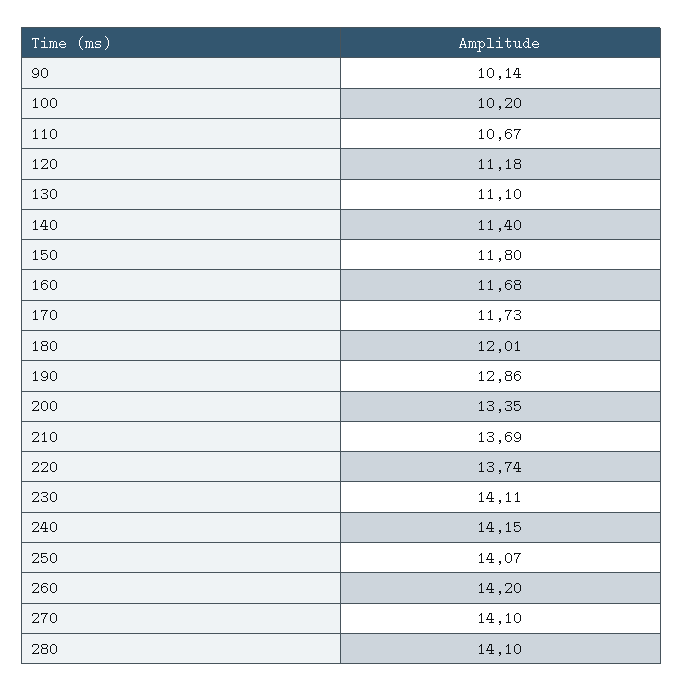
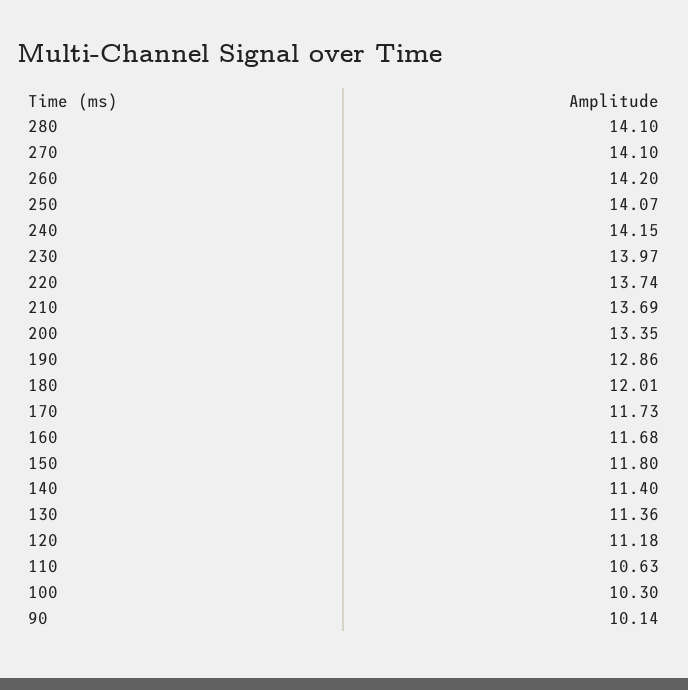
100: 10.2 -> 10.3
110: 10.67 -> 10.63
130: 11.1 -> 11.36
230: 14.11 -> 13.97

